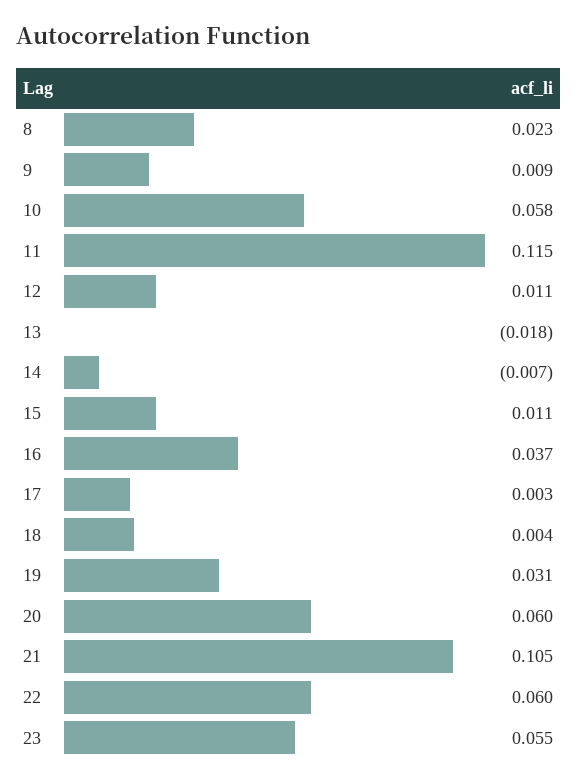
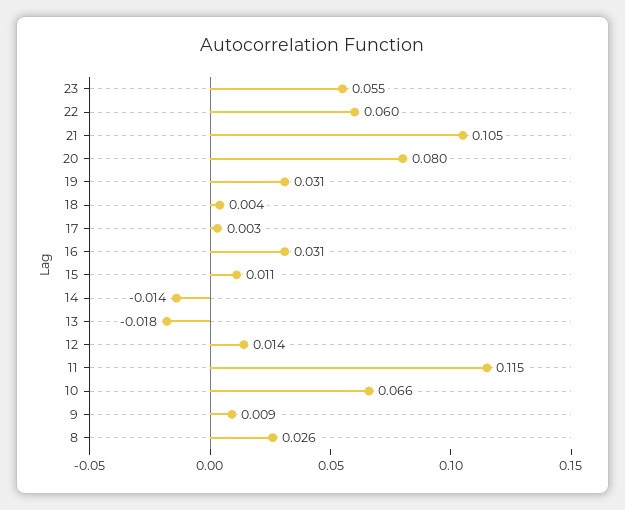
8: 0.023 -> 0.026
10: 0.058 -> 0.066
12: 0.011 -> 0.014
14: -0.007 -> -0.014
16: 0.037 -> 0.031
20: 0.06 -> 0.08

